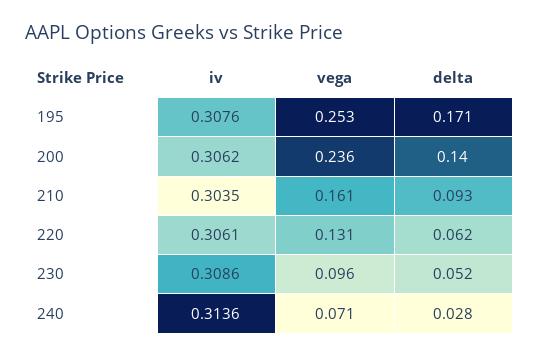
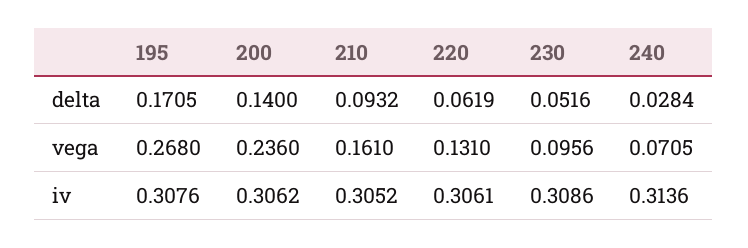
vega, 195: 0.253 -> 0.268
iv, 210: 0.3035 -> 0.3052

